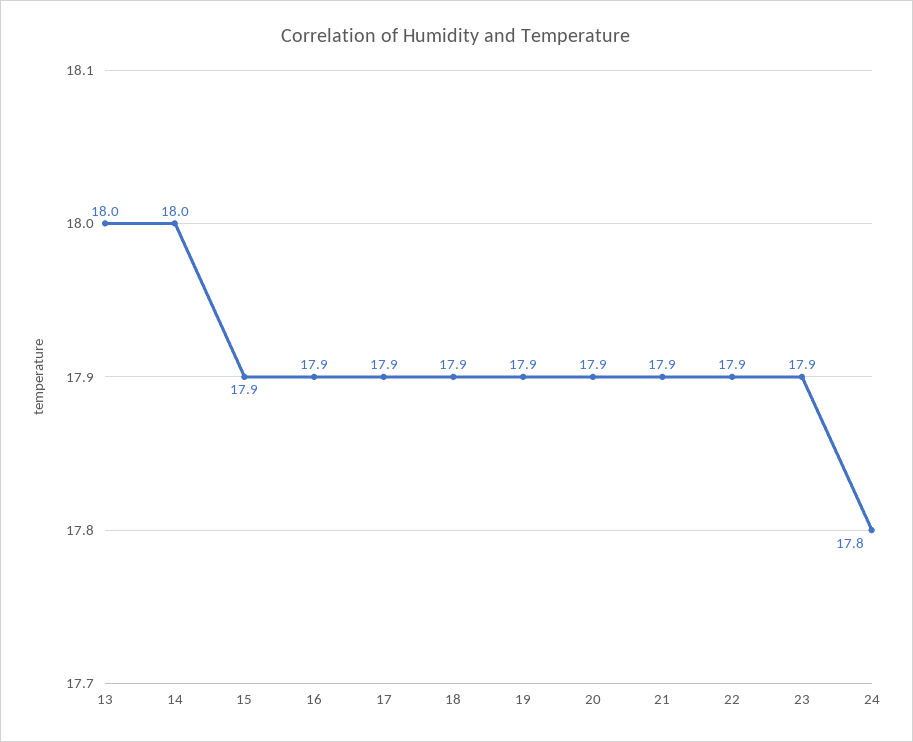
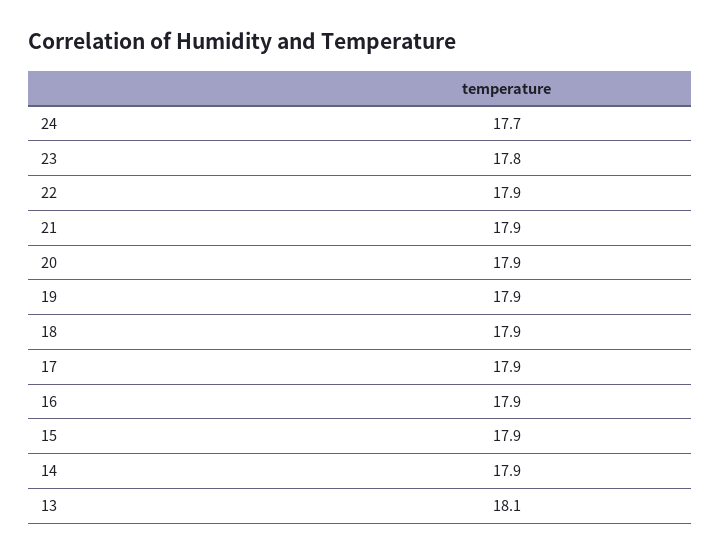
13: 18 -> 18.1
14: 18 -> 17.9
23: 17.9 -> 17.8
24: 17.8 -> 17.7

